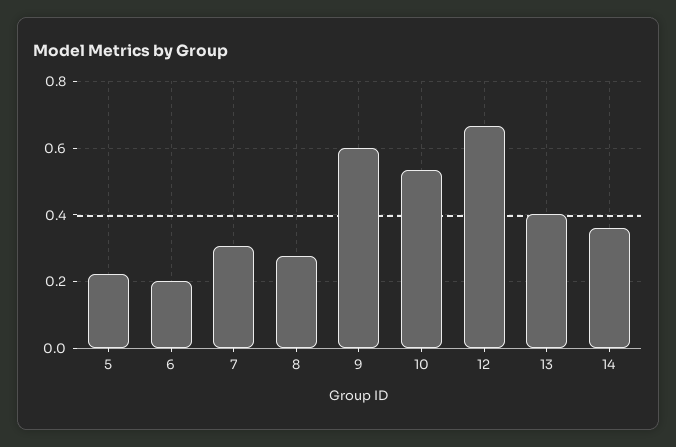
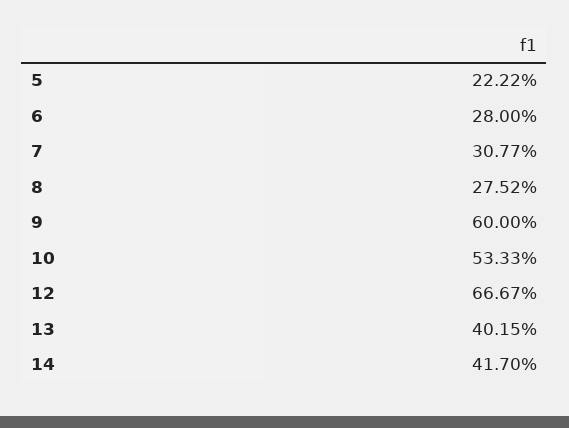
6: 0.2 -> 0.28
14: 0.36 -> 0.417

